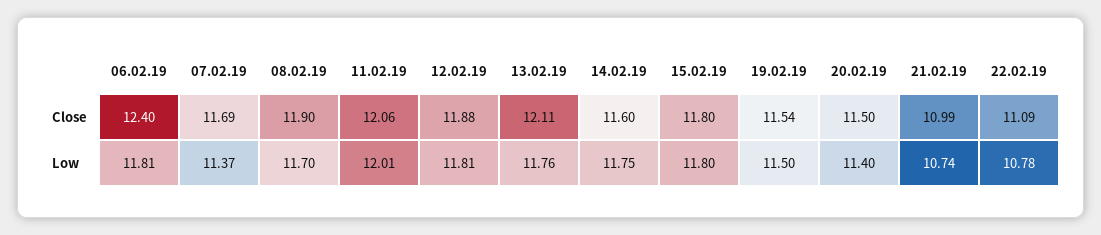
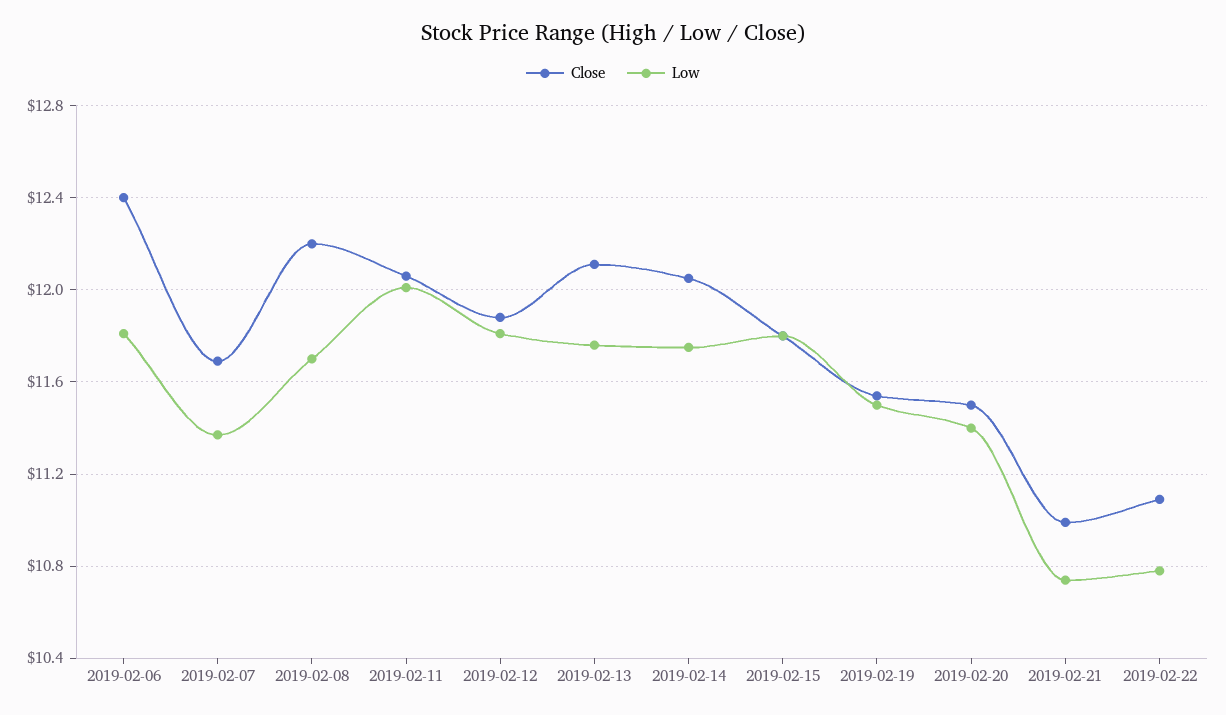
Close, 08.02.19: 11.9 -> 12.2
Close, 14.02.19: 11.6 -> 12.05

